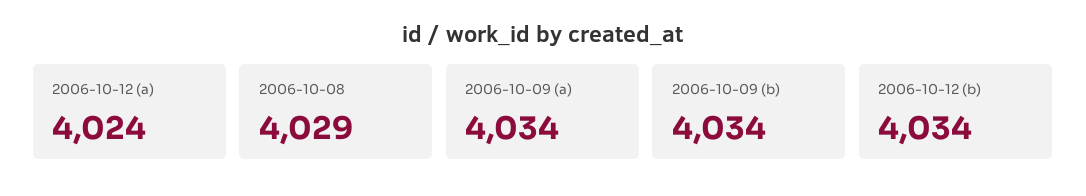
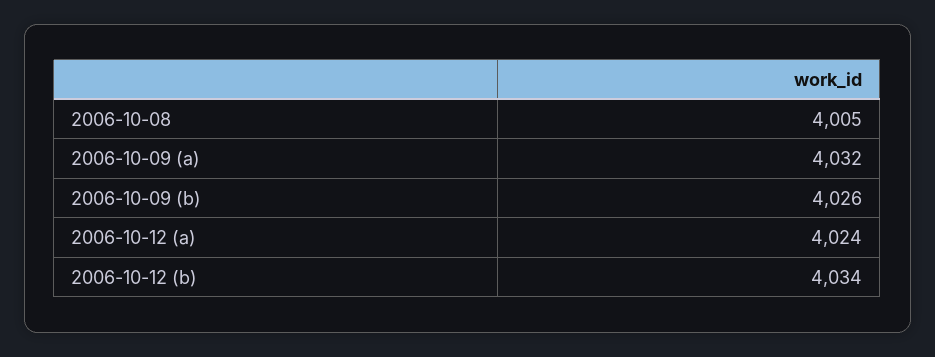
2006-10-08: 4029 -> 4005
2006-10-09 (a): 4034 -> 4032
2006-10-09 (b): 4034 -> 4026

